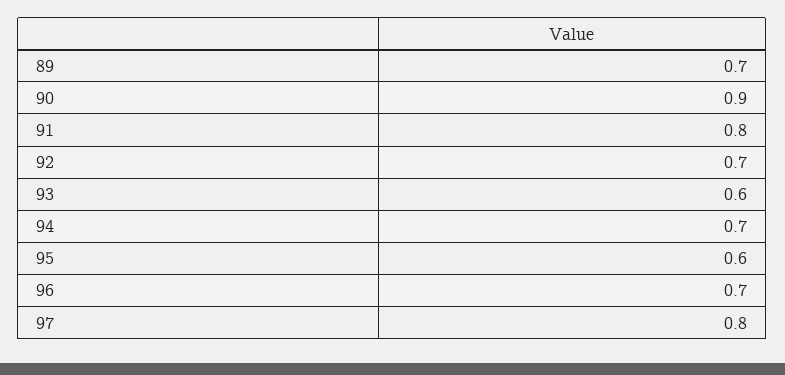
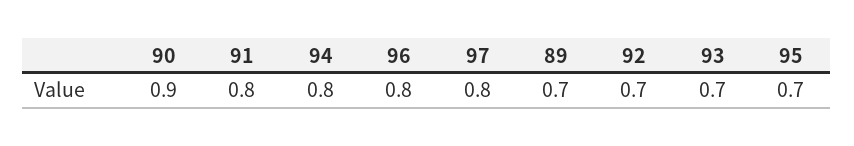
93: 0.6 -> 0.7
94: 0.7 -> 0.8
95: 0.6 -> 0.7
96: 0.7 -> 0.8

